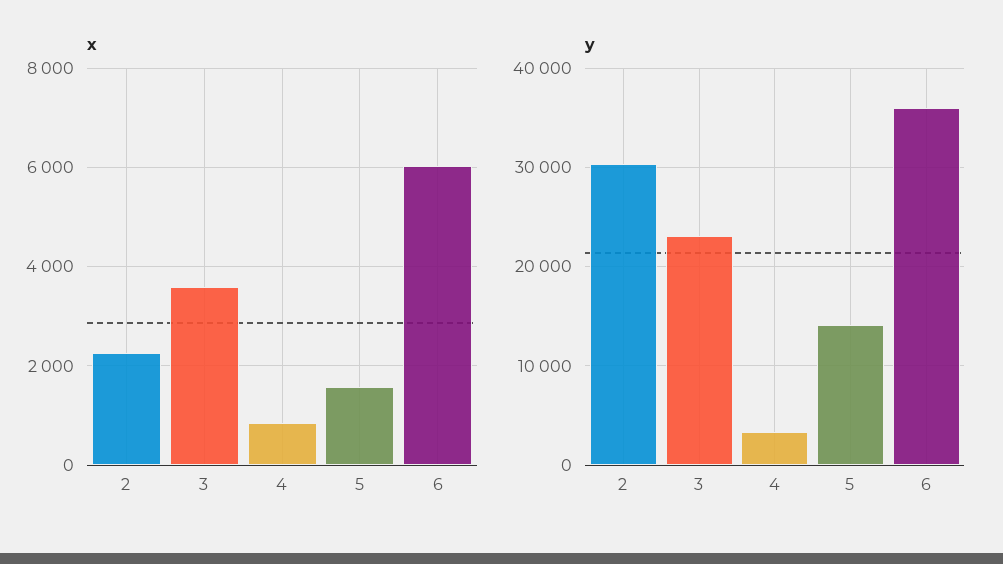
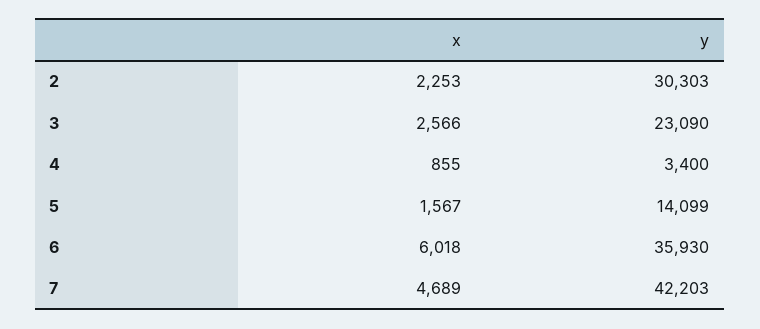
x, 3: 3600 -> 2566
x, 7: none -> 4689
y, 7: none -> 42203

